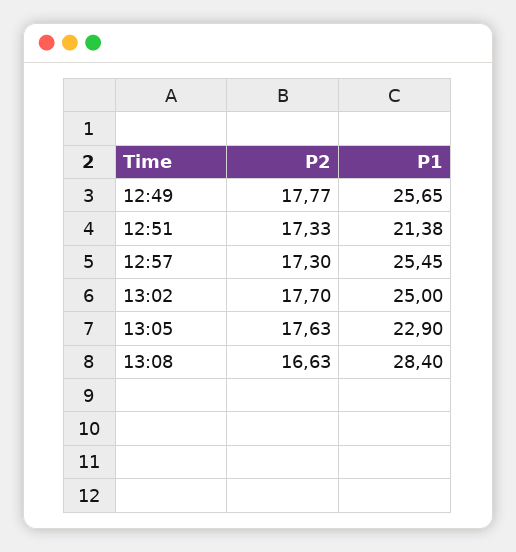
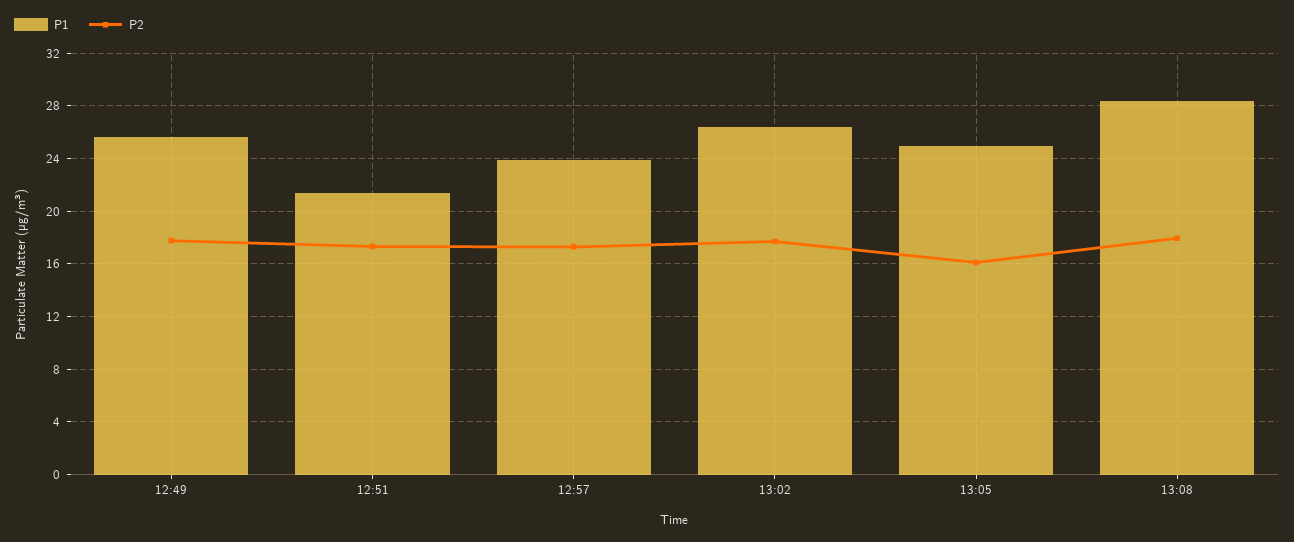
P1, 12:57: 25.45 -> 24
P1, 13:02: 25 -> 26.5
P2, 13:05: 17.63 -> 16
P1, 13:05: 22.9 -> 25
P2, 13:08: 16.63 -> 18

